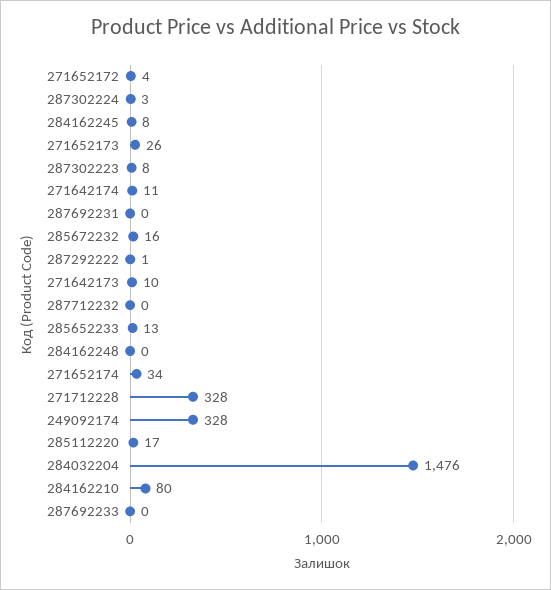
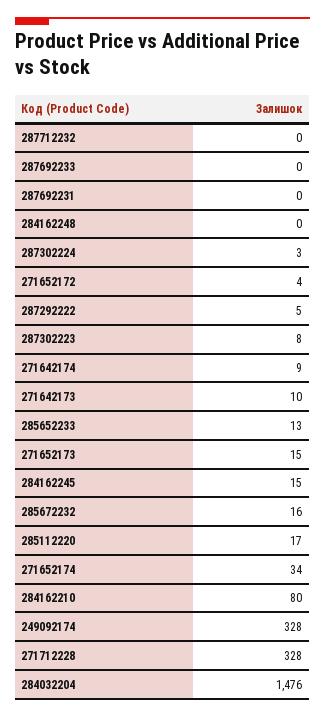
284162245: 8 -> 15
271652173: 26 -> 15
271642174: 11 -> 9
287292222: 1 -> 5

